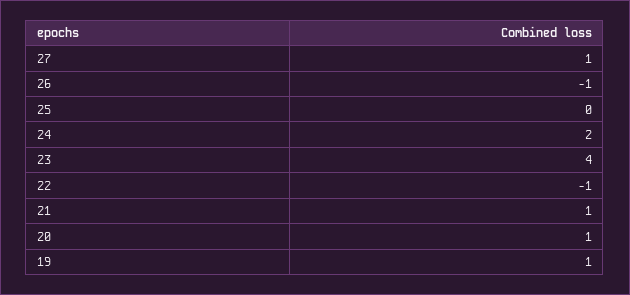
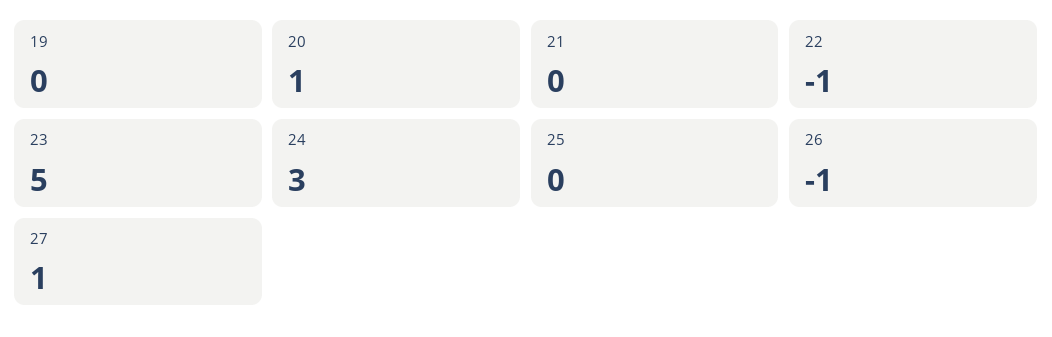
24: 2 -> 3
23: 4 -> 5
21: 1 -> 0
19: 1 -> 0

